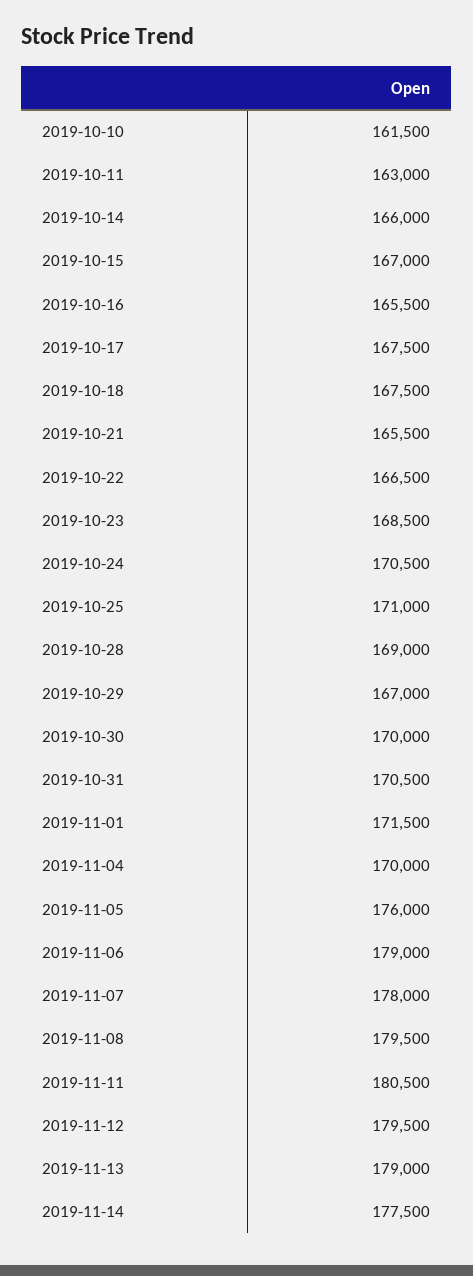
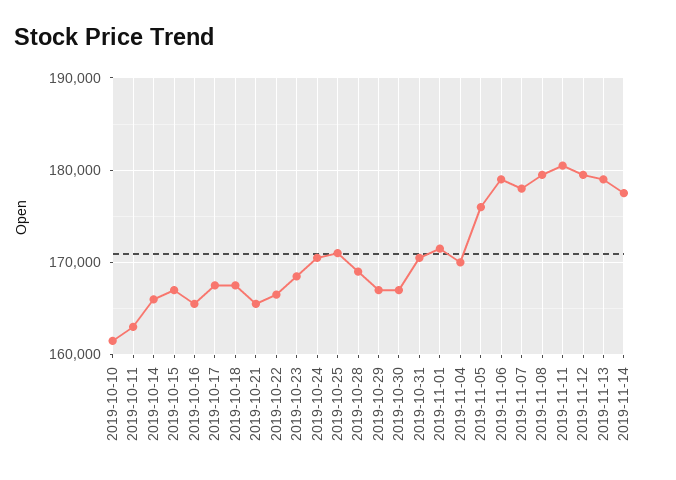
2019-10-30: 170000 -> 167000

